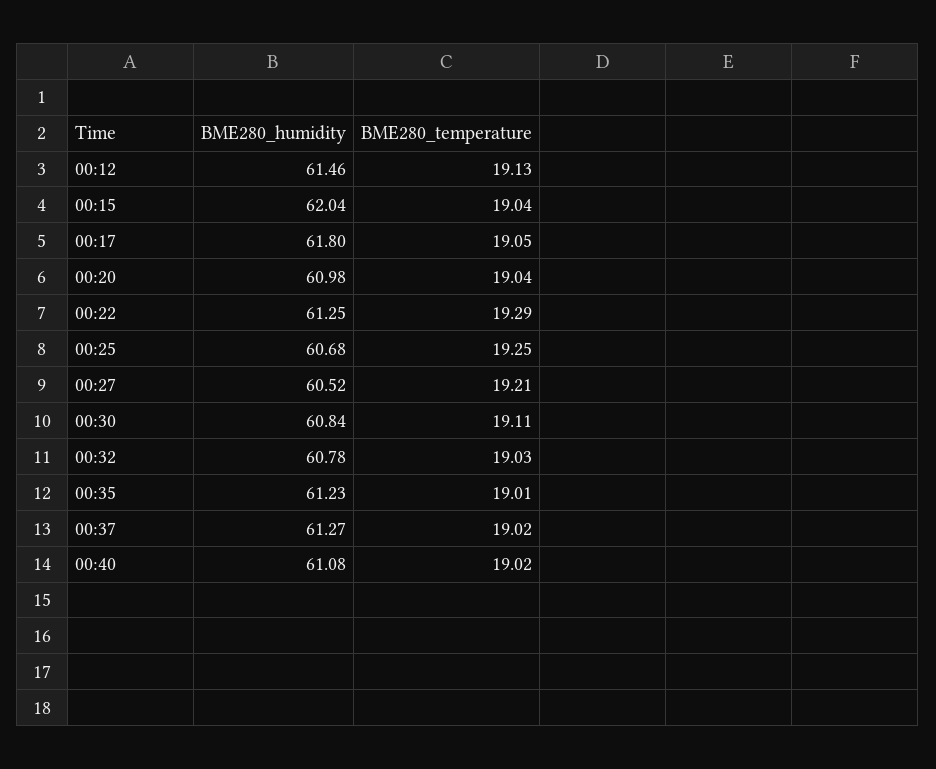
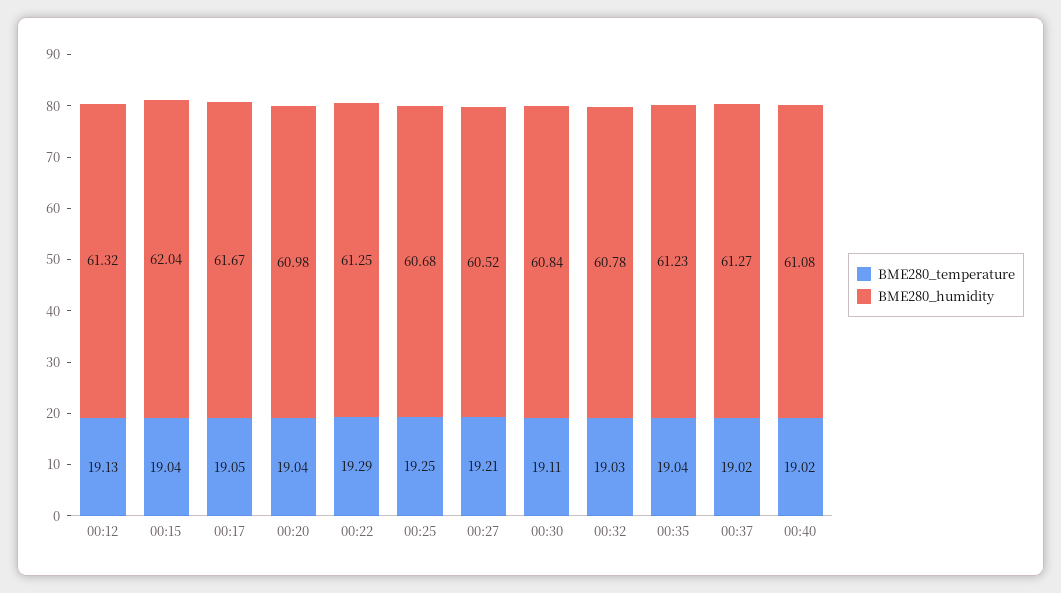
BME280_humidity, 00:12: 61.46 -> 61.32
BME280_humidity, 00:17: 61.8 -> 61.67
BME280_temperature, 00:35: 19.01 -> 19.04

